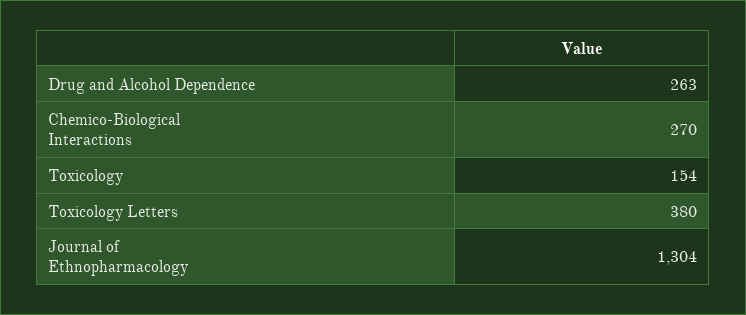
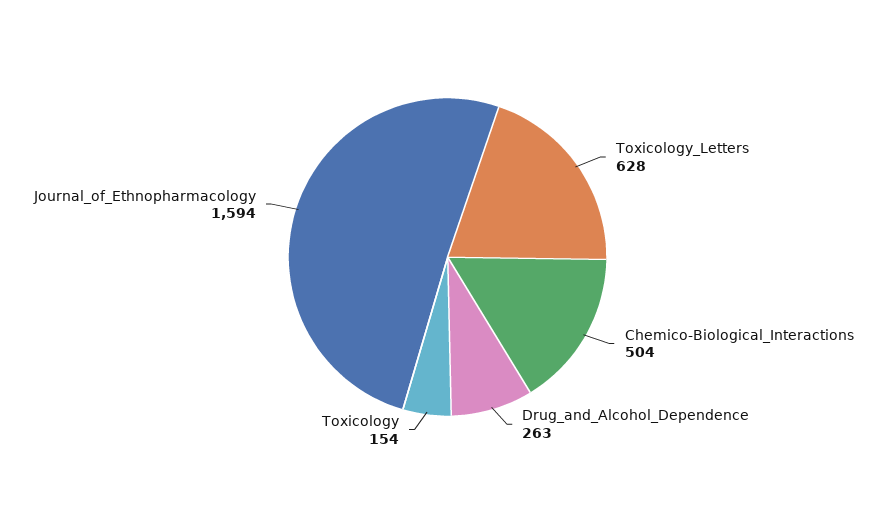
Chemico-Biological Interactions: 270 -> 504
Toxicology Letters: 380 -> 628
Journal of Ethnopharmacology: 1304 -> 1594

